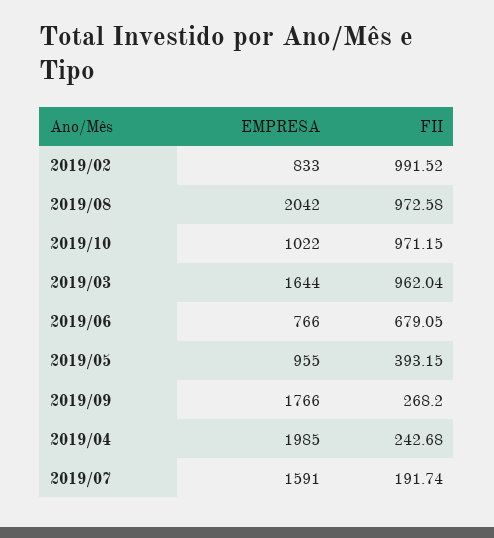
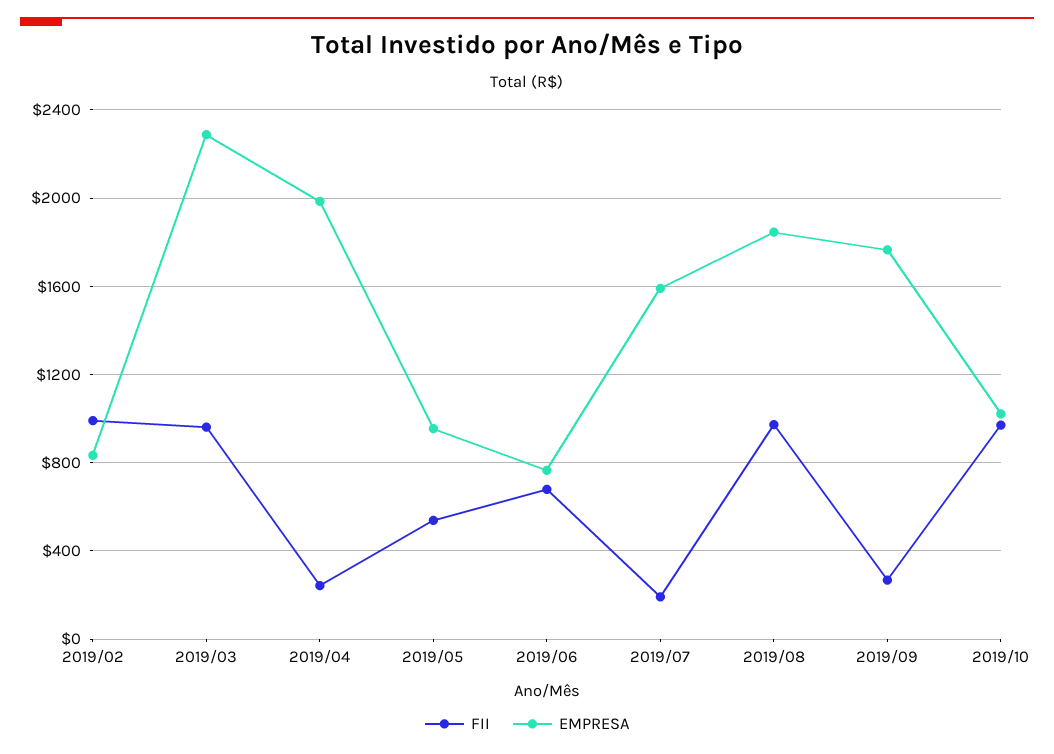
EMPRESA, 2019/08: 2042 -> 1850
EMPRESA, 2019/03: 1644 -> 2300
FII, 2019/05: 393.15 -> 550

